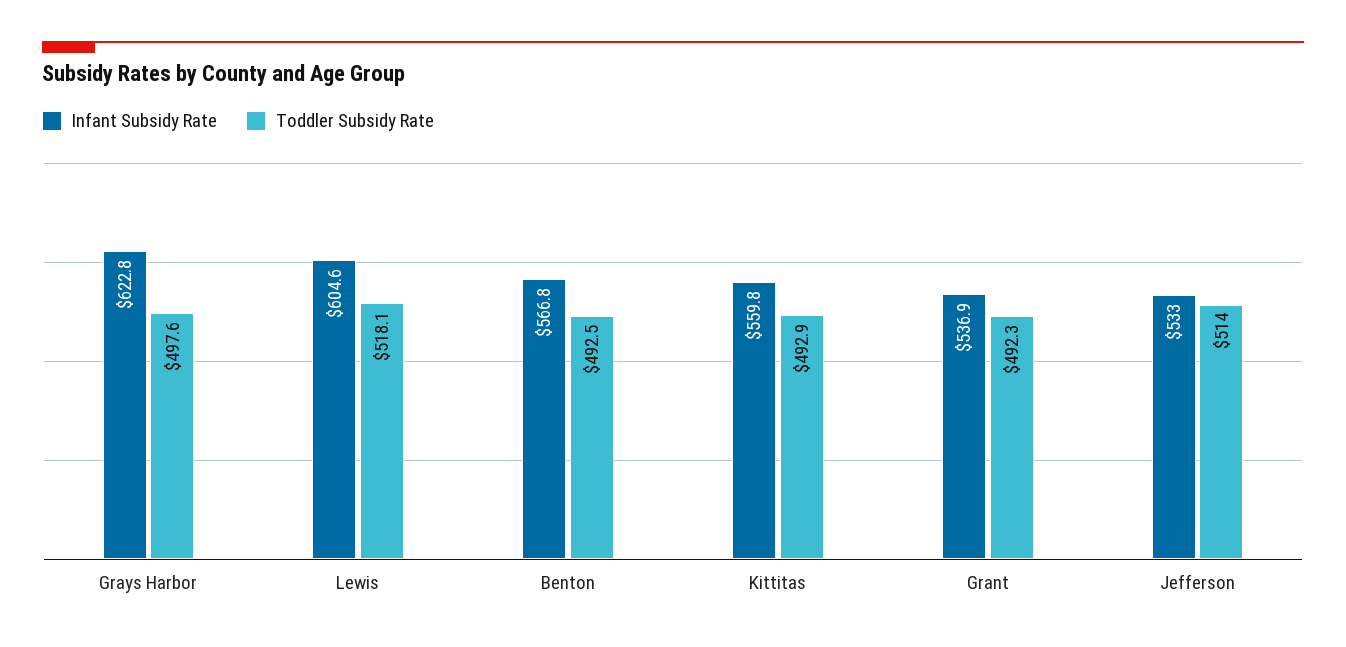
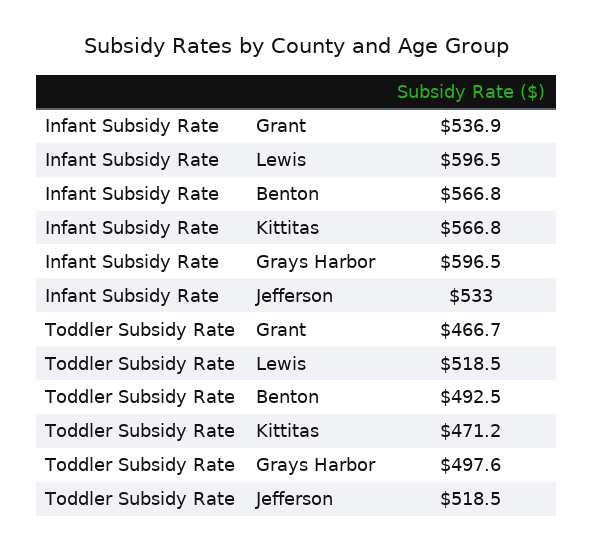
Infant Subsidy Rate, Grays Harbor: 622.8 -> 596.5
Infant Subsidy Rate, Lewis: 604.6 -> 596.5
Toddler Subsidy Rate, Lewis: 518.1 -> 518.5
Infant Subsidy Rate, Kittitas: 559.8 -> 566.8
Toddler Subsidy Rate, Kittitas: 492.9 -> 471.2
Toddler Subsidy Rate, Grant: 492.3 -> 466.7
Toddler Subsidy Rate, Jefferson: 514 -> 518.5

